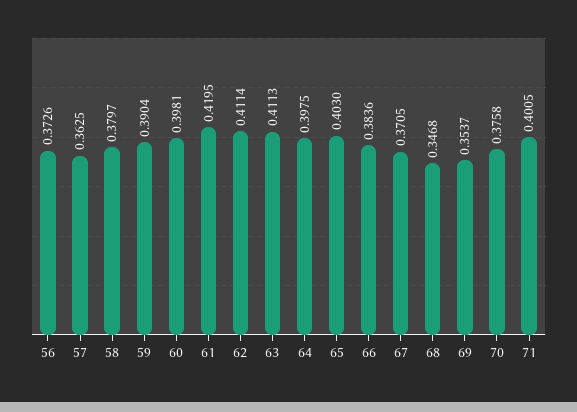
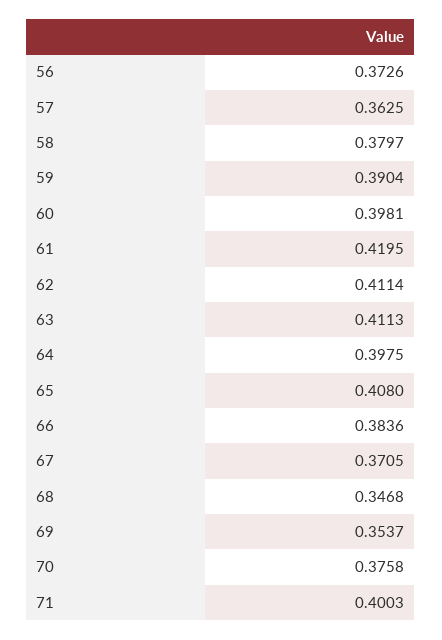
65: 0.403 -> 0.408
71: 0.4005 -> 0.4003

